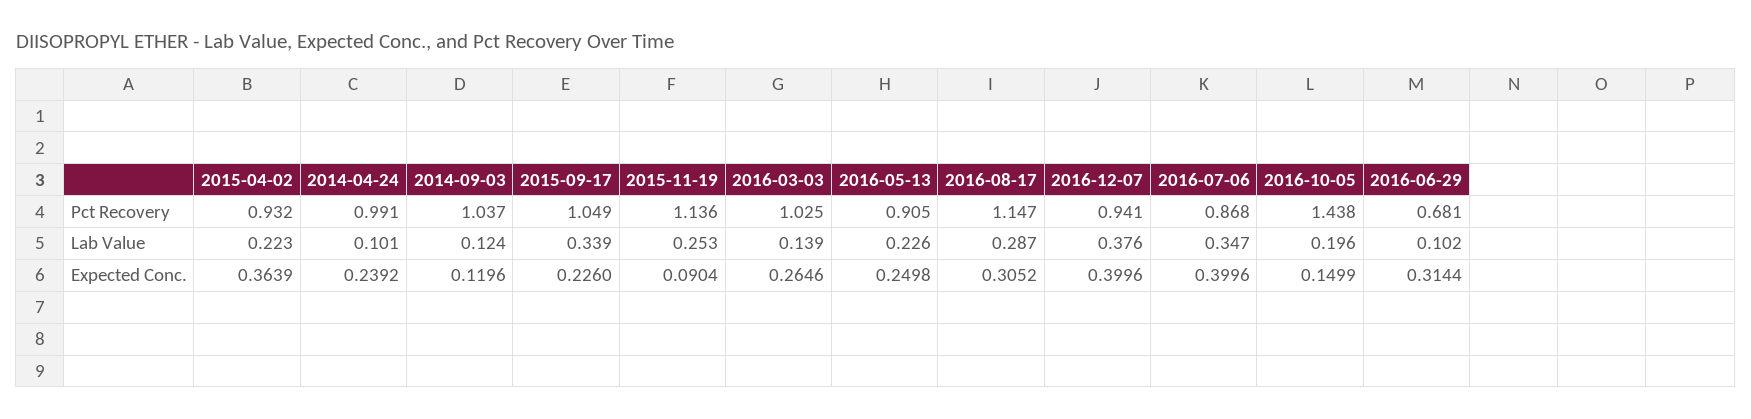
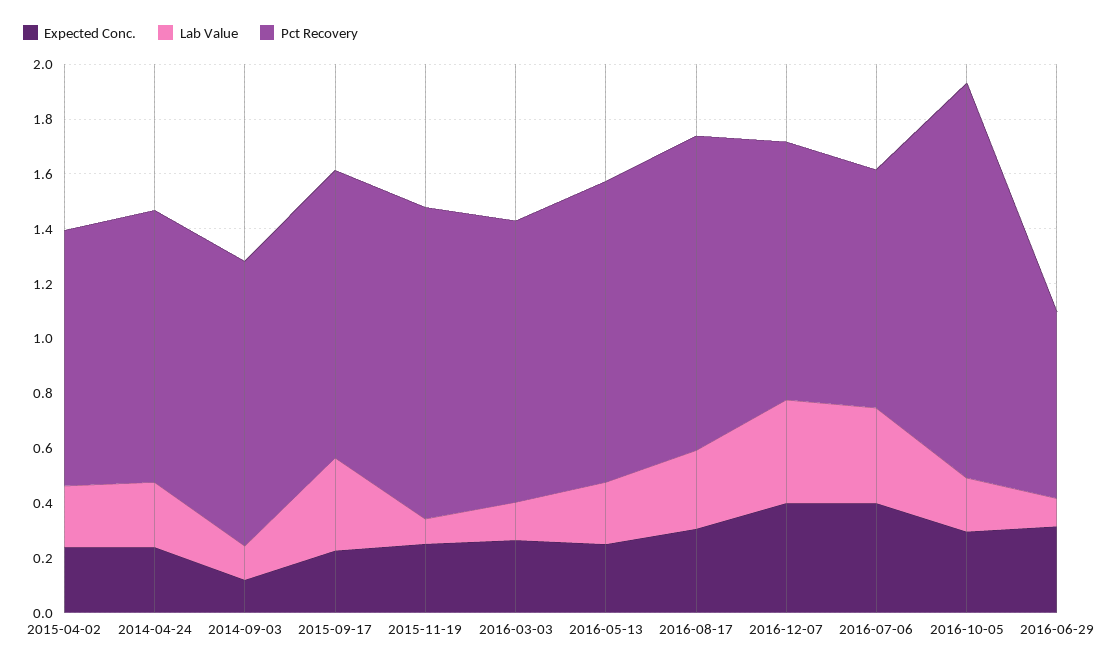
Pct Recovery, 2016-05-13: 0.905 -> 1.1
Lab Value, 2014-04-24: 0.101 -> 0.25
Lab Value, 2015-11-19: 0.253 -> 0.1
Expected Conc., 2015-04-02: 0.3639 -> 0.25
Expected Conc., 2015-11-19: 0.0904 -> 0.25
Expected Conc., 2016-10-05: 0.1499 -> 0.3

